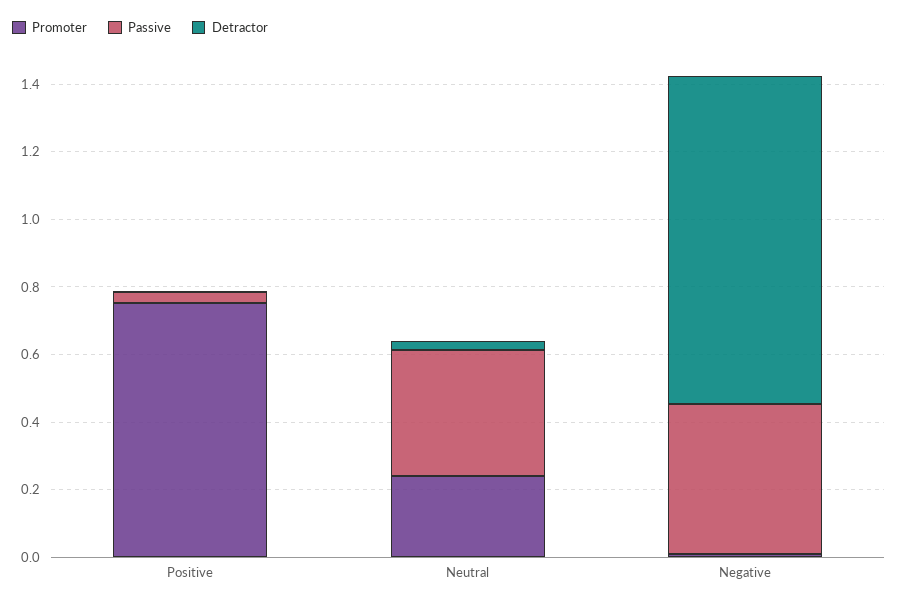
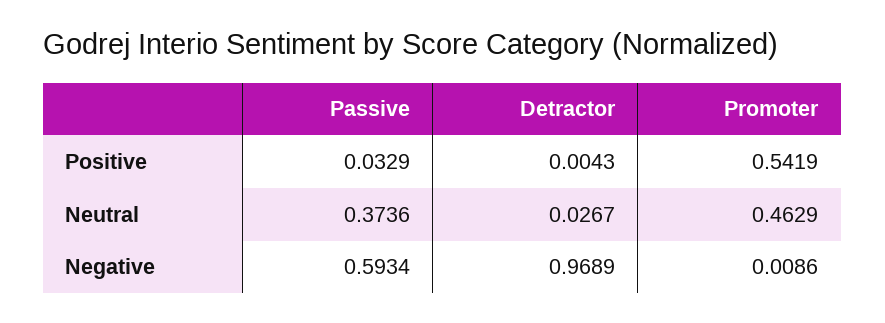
Promoter, Positive: 0.75 -> 0.5419
Promoter, Neutral: 0.25 -> 0.4629
Passive, Negative: 0.45 -> 0.5934

